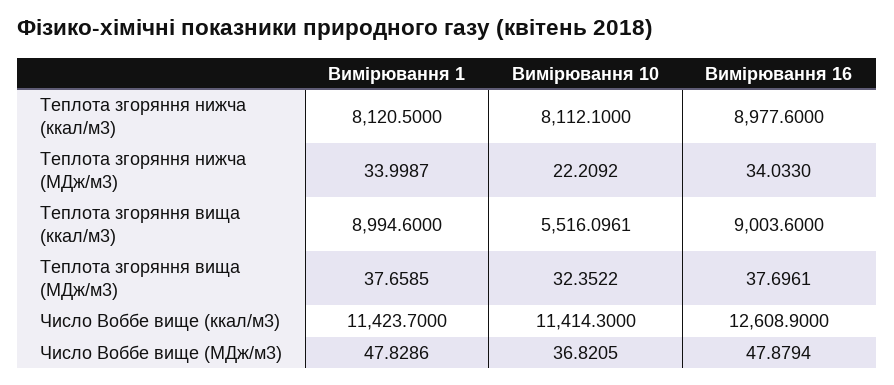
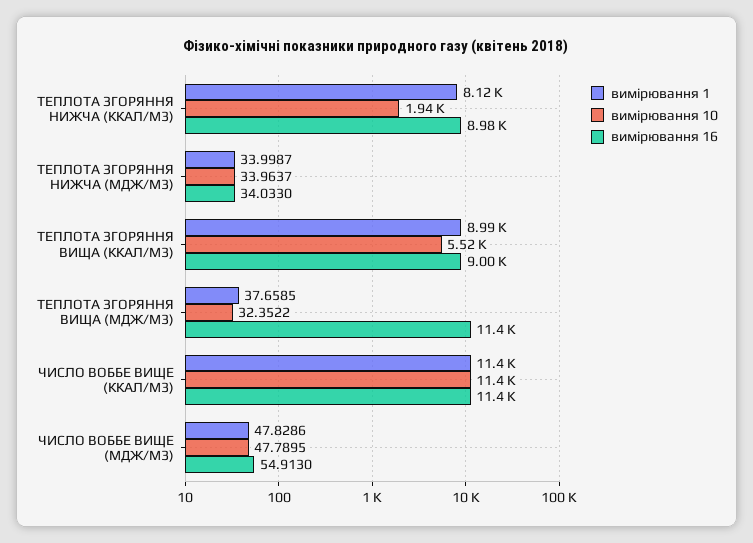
Вимірювання 10, Теплота згоряння нижча (ккал/м3): 8112.1 -> 1940
Вимірювання 10, Теплота згоряння нижча (МДж/м3): 22.2092 -> 33.9637
Вимірювання 16, Теплота згоряння вища (МДж/м3): 37.6961 -> 11400
Вимірювання 16, Число Воббе вище (ккал/м3): 12608.9 -> 11400
Вимірювання 10, Число Воббе вище (МДж/м3): 36.8205 -> 47.7895
Вимірювання 16, Число Воббе вище (МДж/м3): 47.8794 -> 54.913

